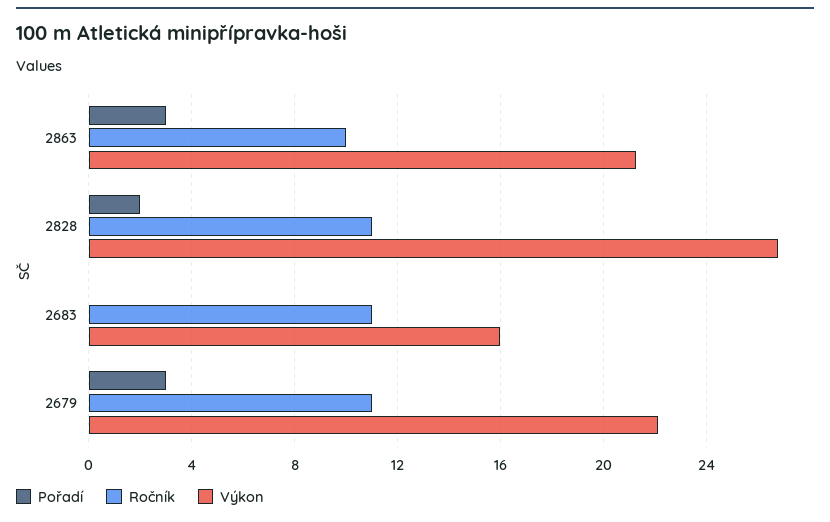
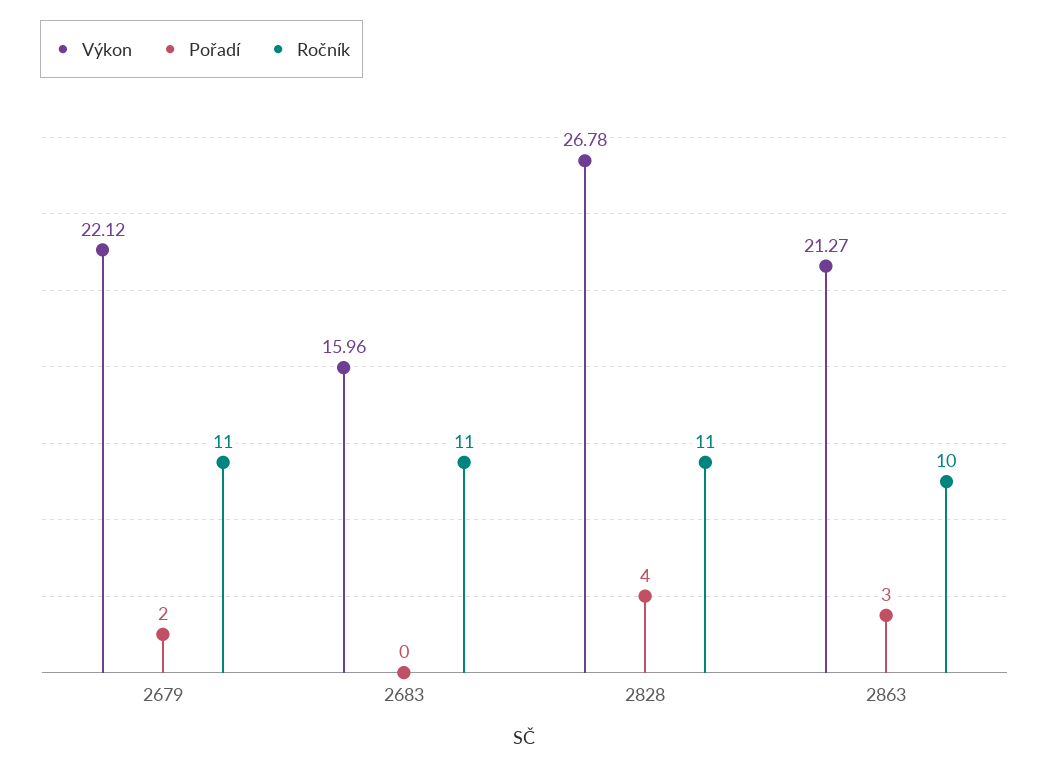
Pořadí, 2828: 2 -> 4
Pořadí, 2679: 3 -> 2

